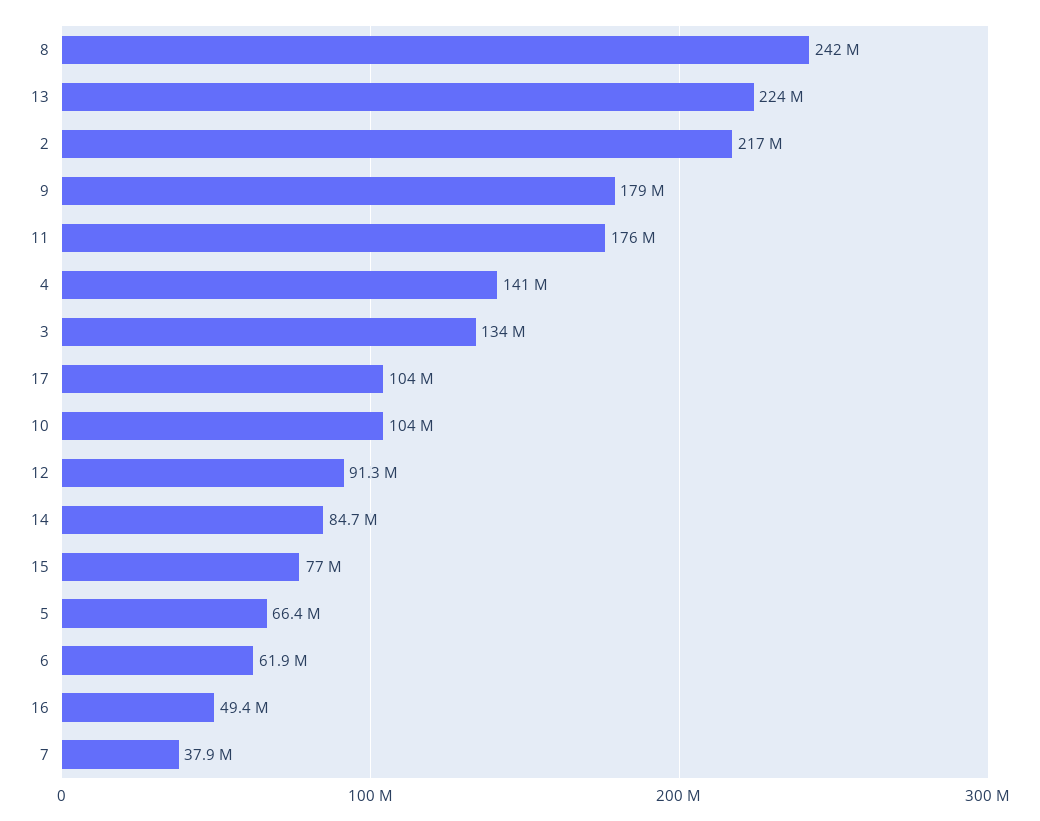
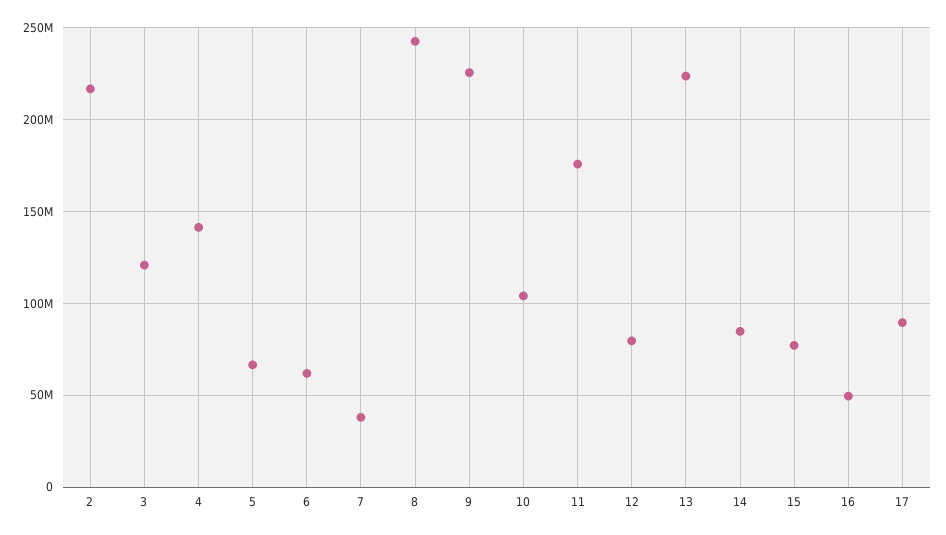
9: 179000000 -> 225000000
3: 134000000 -> 120000000
17: 104000000 -> 90000000
12: 91300000 -> 80000000

